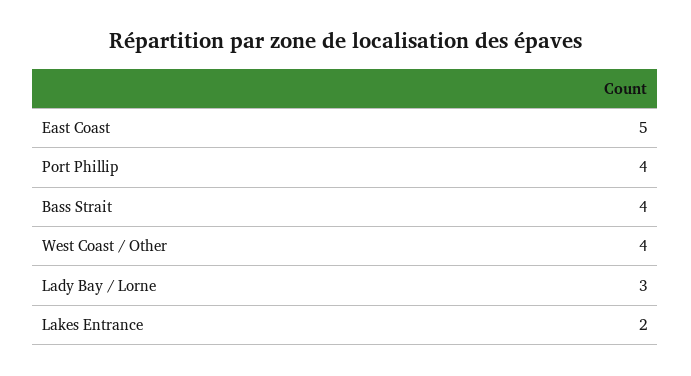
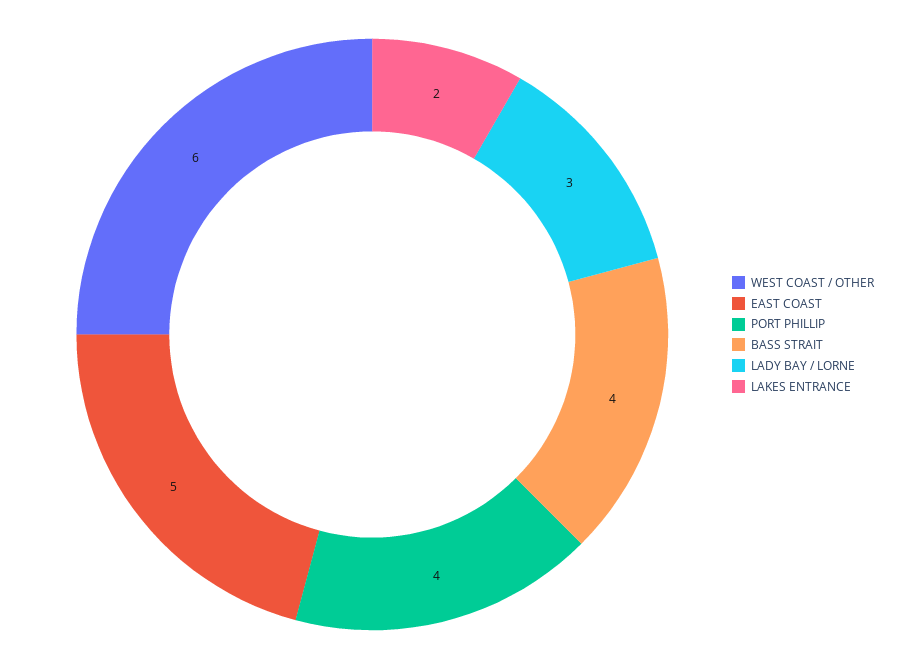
West Coast / Other: 4 -> 6

